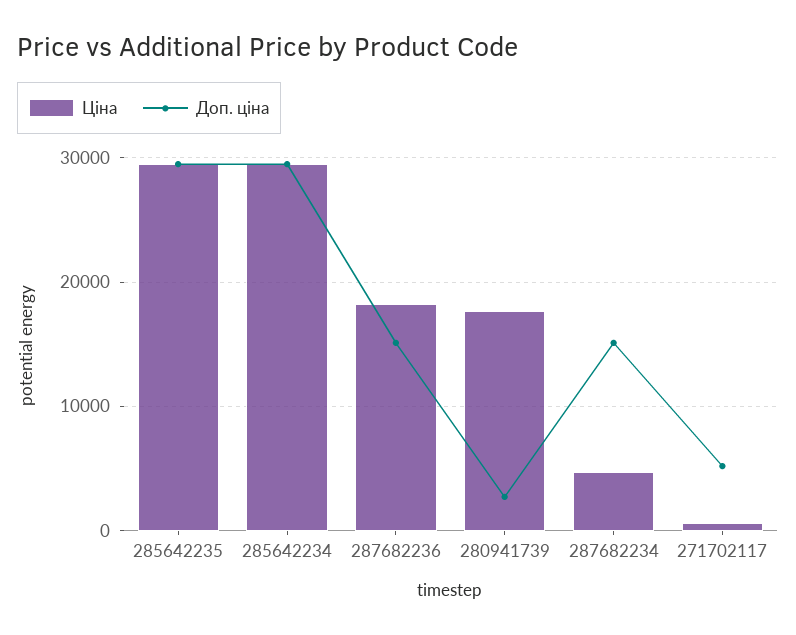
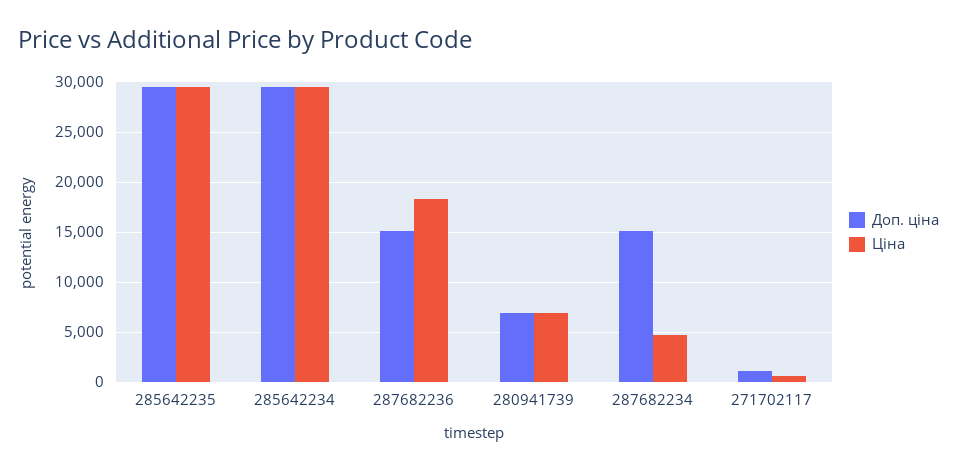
Ціна, 280941739: 18000 -> 7000
Доп. ціна, 280941739: 3000 -> 7000
Доп. ціна, 271702117: 5000 -> 1000

